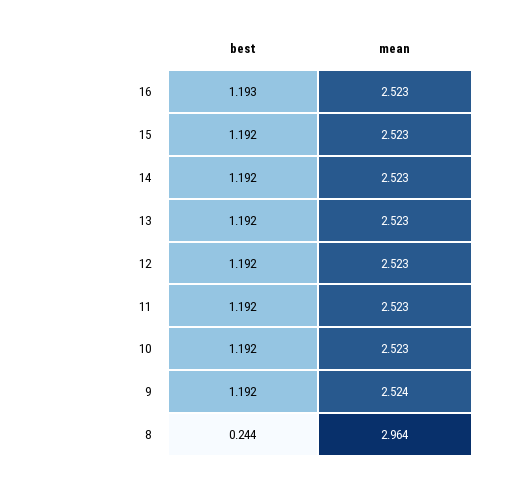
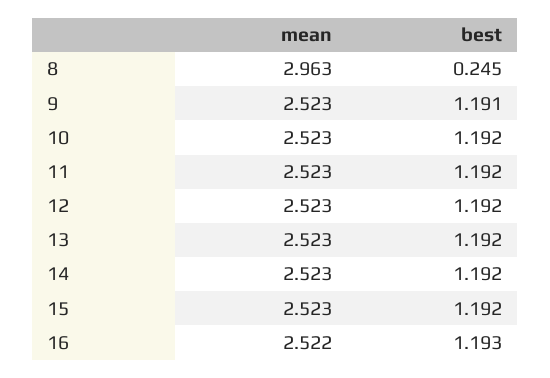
mean, 16: 2.523 -> 2.522
best, 9: 1.192 -> 1.191
mean, 9: 2.524 -> 2.523
best, 8: 0.244 -> 0.245
mean, 8: 2.964 -> 2.963

